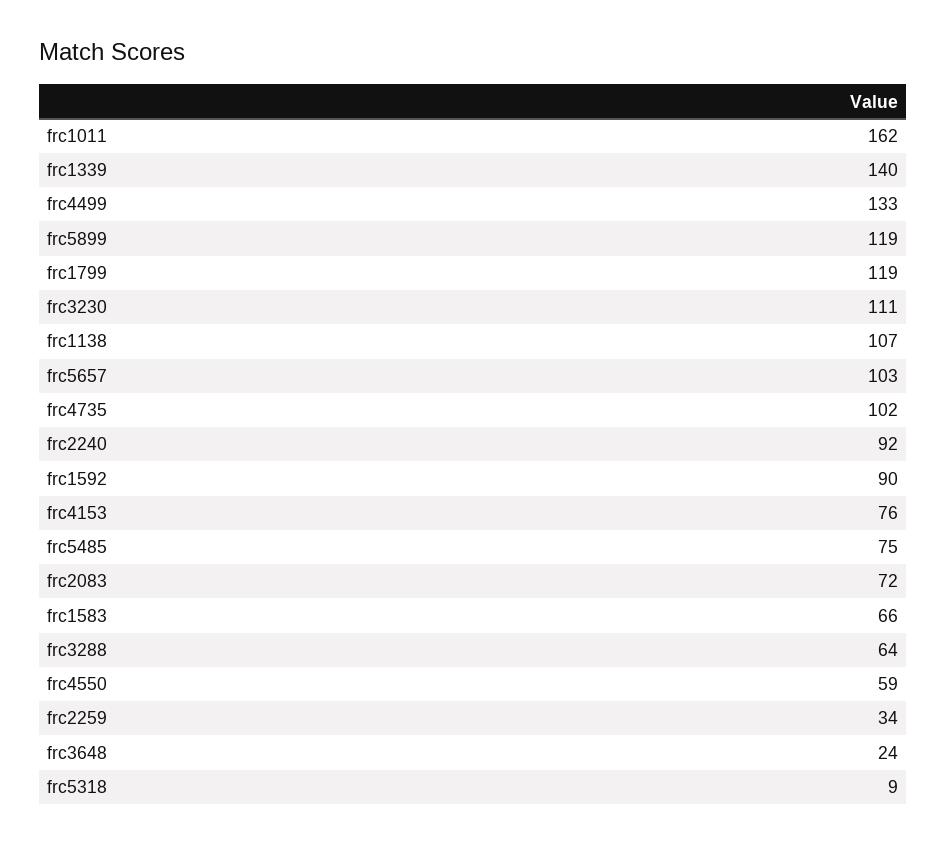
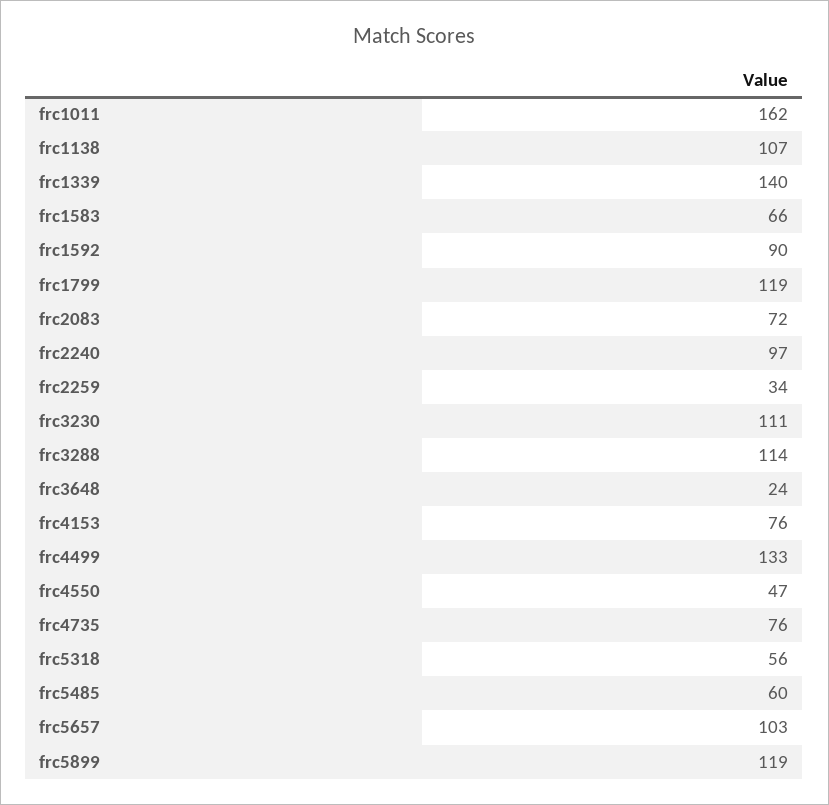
frc4735: 102 -> 76
frc2240: 92 -> 97
frc5485: 75 -> 60
frc3288: 64 -> 114
frc4550: 59 -> 47
frc5318: 9 -> 56

